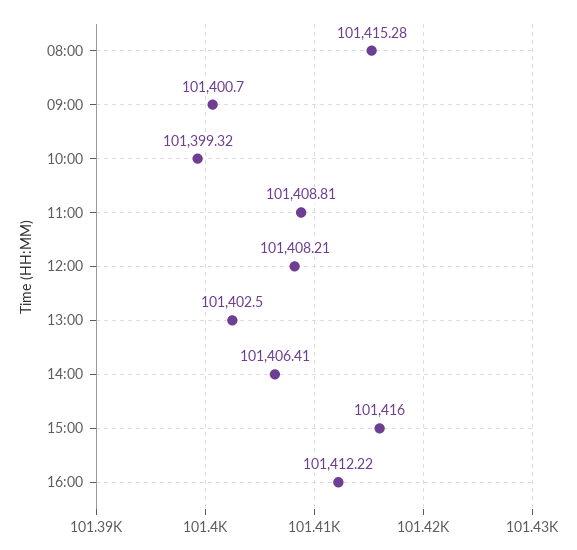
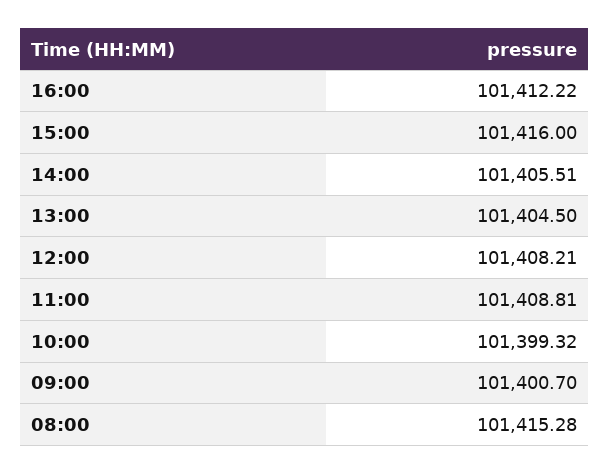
13:00: 101402.5 -> 101404.5
14:00: 101406.41 -> 101405.51

